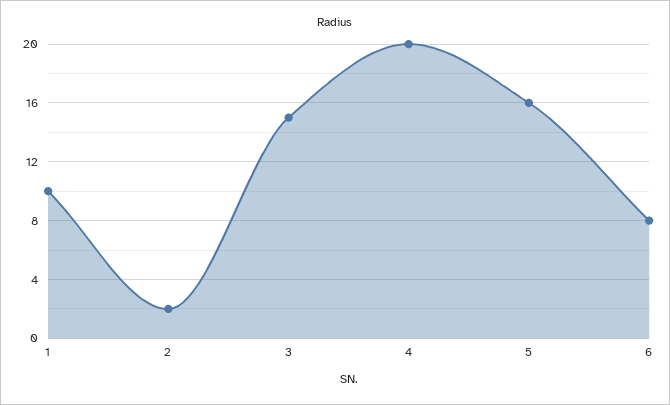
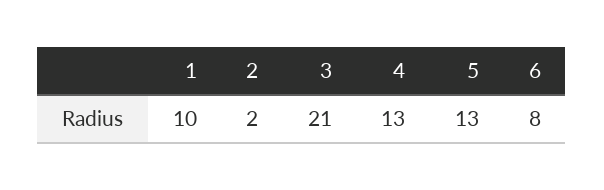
3: 15 -> 21
4: 20 -> 13
5: 16 -> 13

